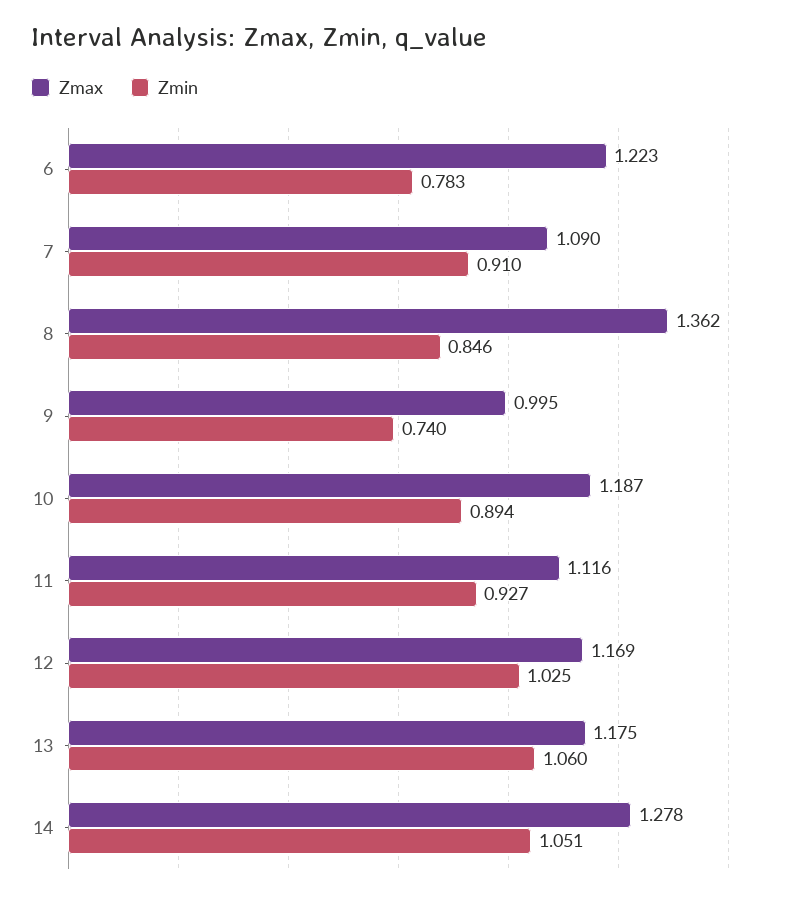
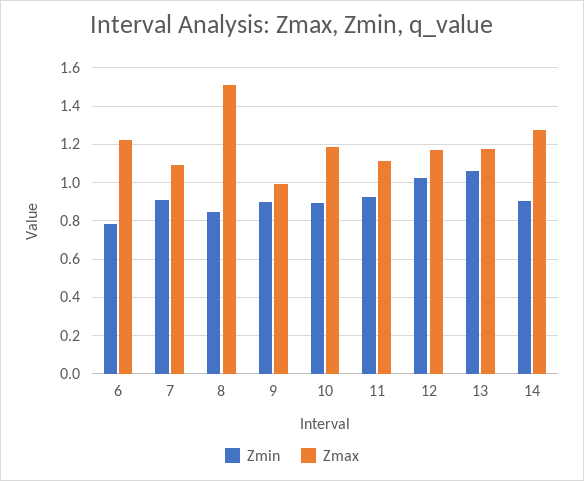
Zmax, 8: 1.362 -> 1.5
Zmin, 9: 0.74 -> 0.9
Zmin, 14: 1.051 -> 0.9

